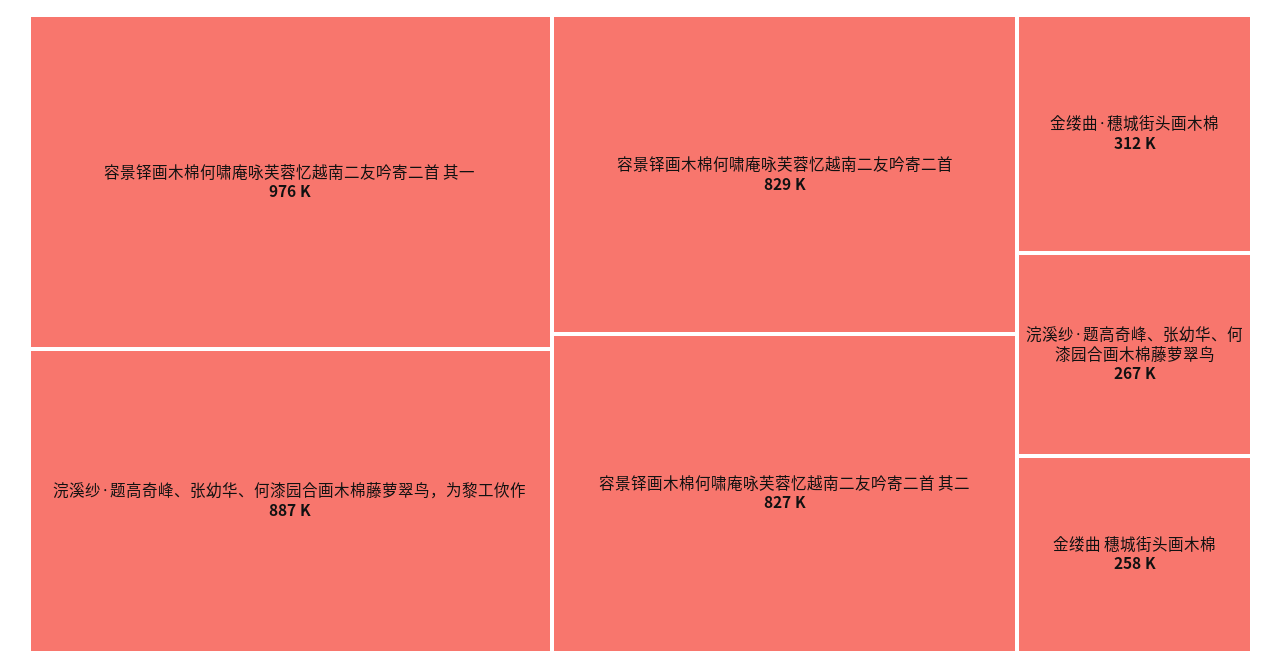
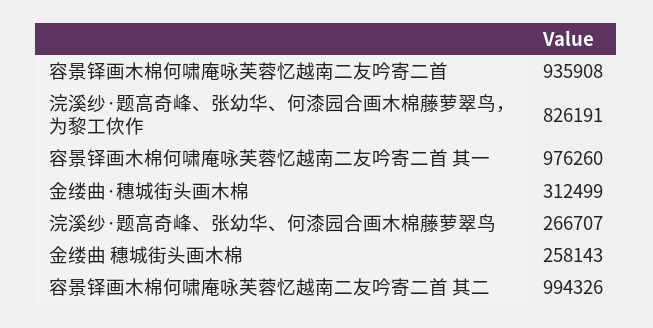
浣溪纱·题高奇峰、张幼华、何漆园合画木棉藤萝翠鸟，为黎工佽作: 887000 -> 826191
容景铎画木棉何啸庵咏芙蓉忆越南二友吟寄二首: 829000 -> 935908
容景铎画木棉何啸庵咏芙蓉忆越南二友吟寄二首 其二: 827000 -> 994326

